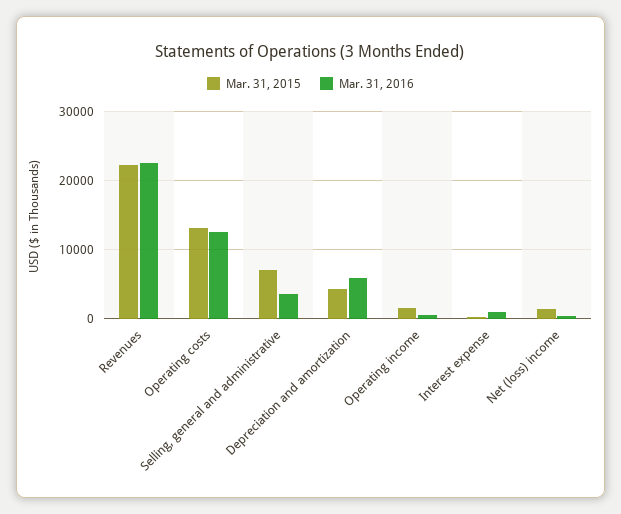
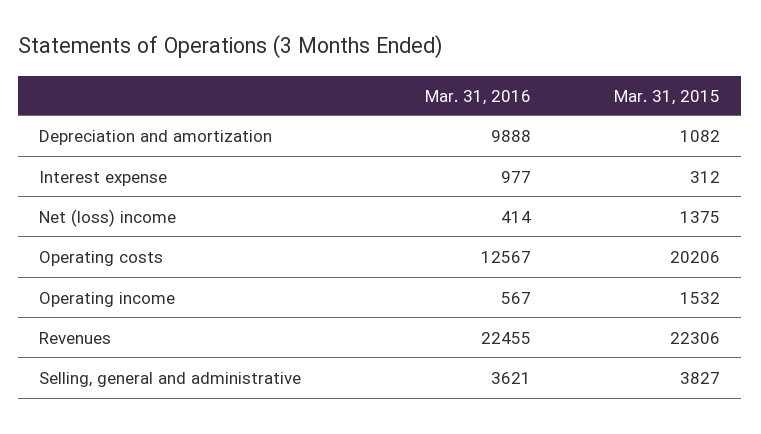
Mar. 31, 2015, Operating costs: 13000 -> 20206
Mar. 31, 2015, Selling, general and administrative: 7000 -> 3827
Mar. 31, 2015, Depreciation and amortization: 4000 -> 1082
Mar. 31, 2016, Depreciation and amortization: 6000 -> 9888

